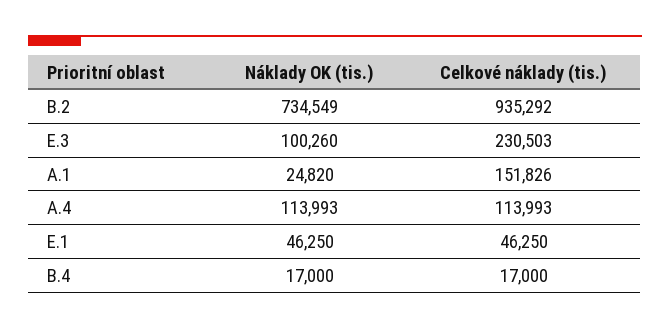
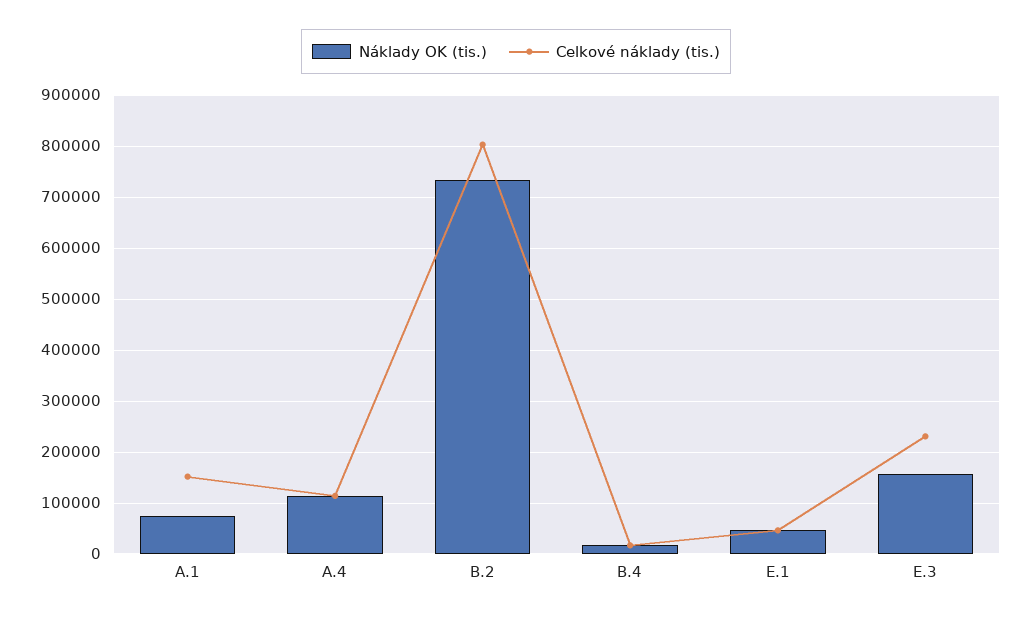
Celkové náklady (tis.), B.2: 935292 -> 800000
Náklady OK (tis.), E.3: 100260 -> 160000
Náklady OK (tis.), A.1: 24820 -> 80000

